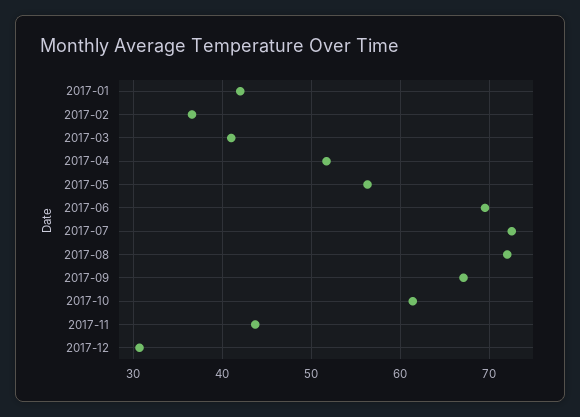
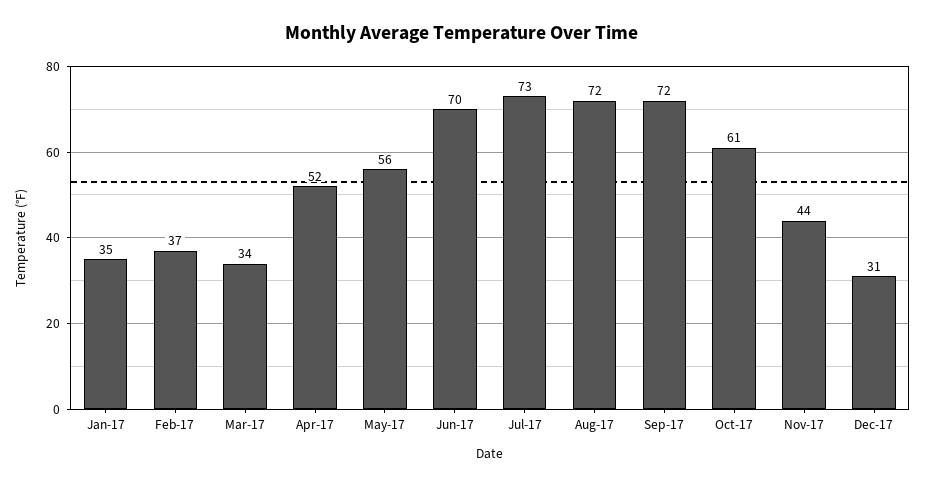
2017-01: 42 -> 35
2017-03: 41 -> 34
2017-09: 67 -> 72

